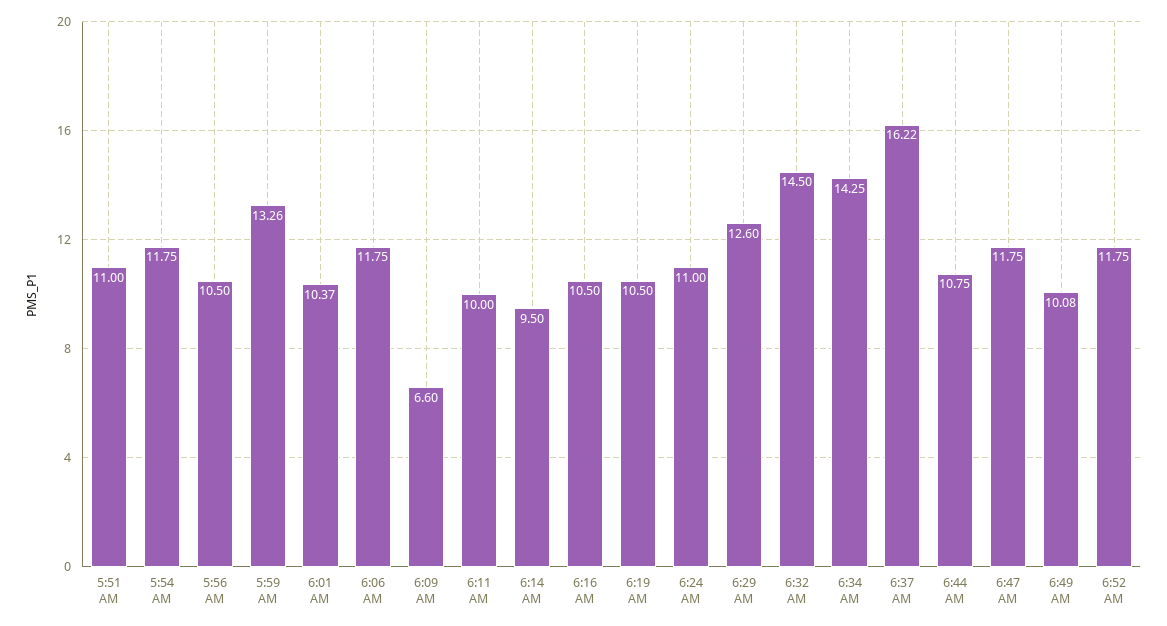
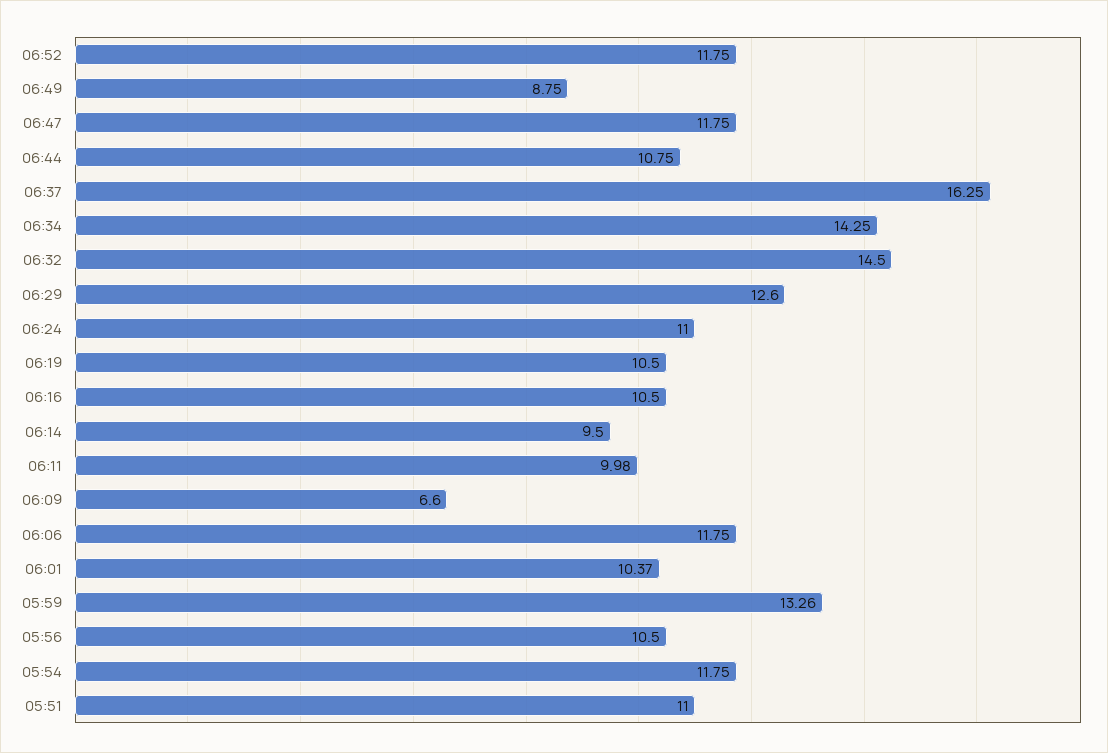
6:11 AM: 10 -> 9.98
6:37 AM: 16.22 -> 16.25
6:49 AM: 10.08 -> 8.75

